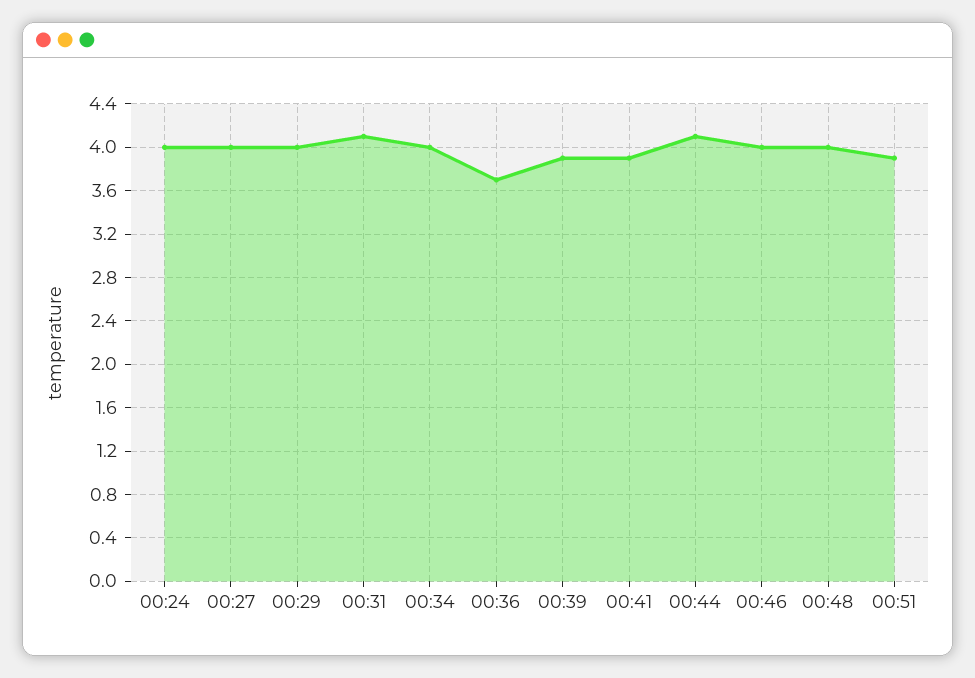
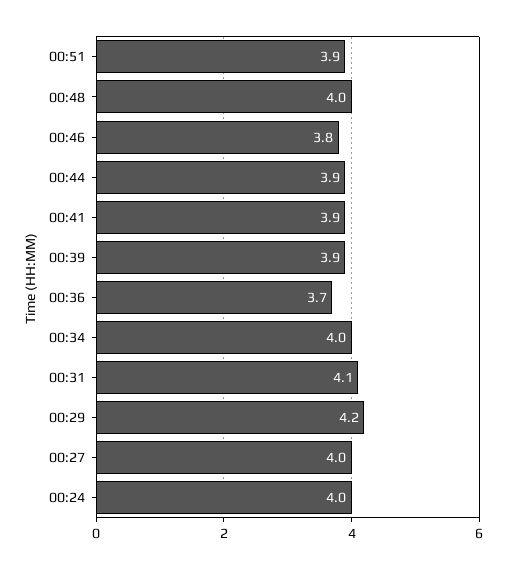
00:29: 4 -> 4.2
00:44: 4.1 -> 3.9
00:46: 4 -> 3.8

